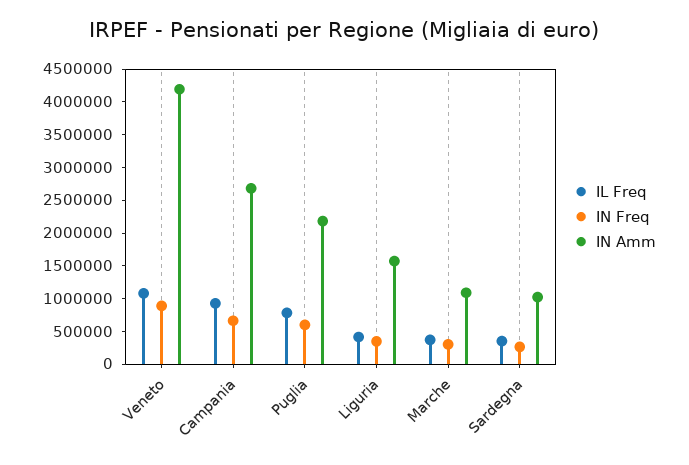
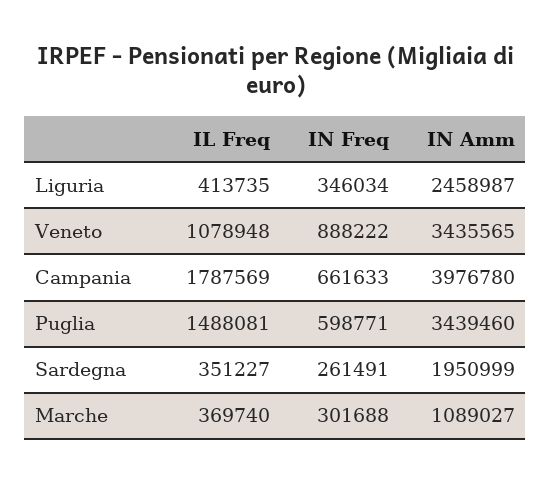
IN Amm, Veneto: 4250000 -> 3435565
IL Freq, Campania: 1000000 -> 1787569
IN Amm, Campania: 2750000 -> 3976780
IL Freq, Puglia: 750000 -> 1488081
IN Amm, Puglia: 2250000 -> 3439460
IN Amm, Liguria: 1500000 -> 2458987
IN Amm, Sardegna: 1000000 -> 1950999

